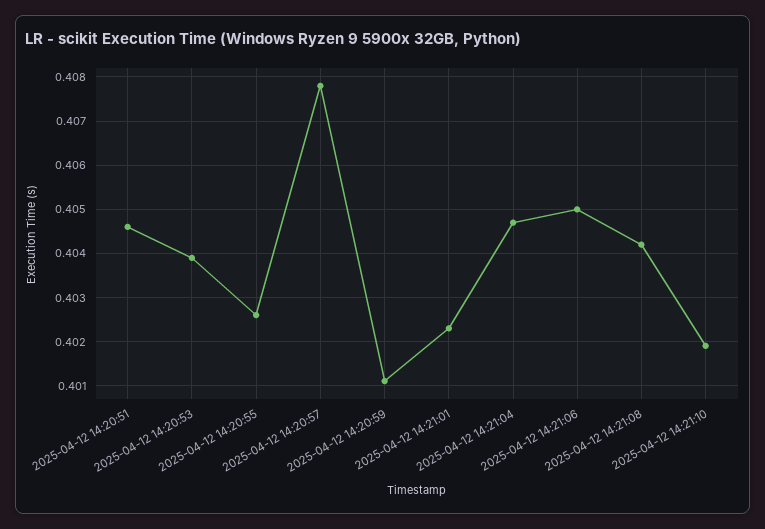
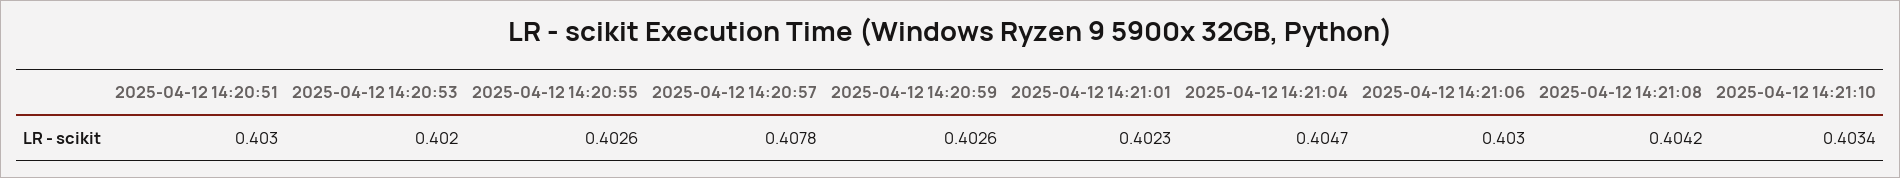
2025-04-12 14:20:51: 0.4045 -> 0.403
2025-04-12 14:20:53: 0.404 -> 0.402
2025-04-12 14:20:59: 0.401 -> 0.4026
2025-04-12 14:21:06: 0.405 -> 0.403
2025-04-12 14:21:10: 0.402 -> 0.4034

